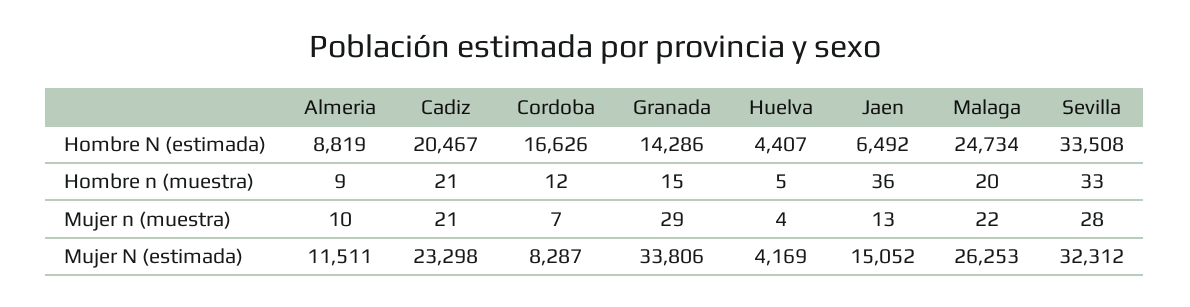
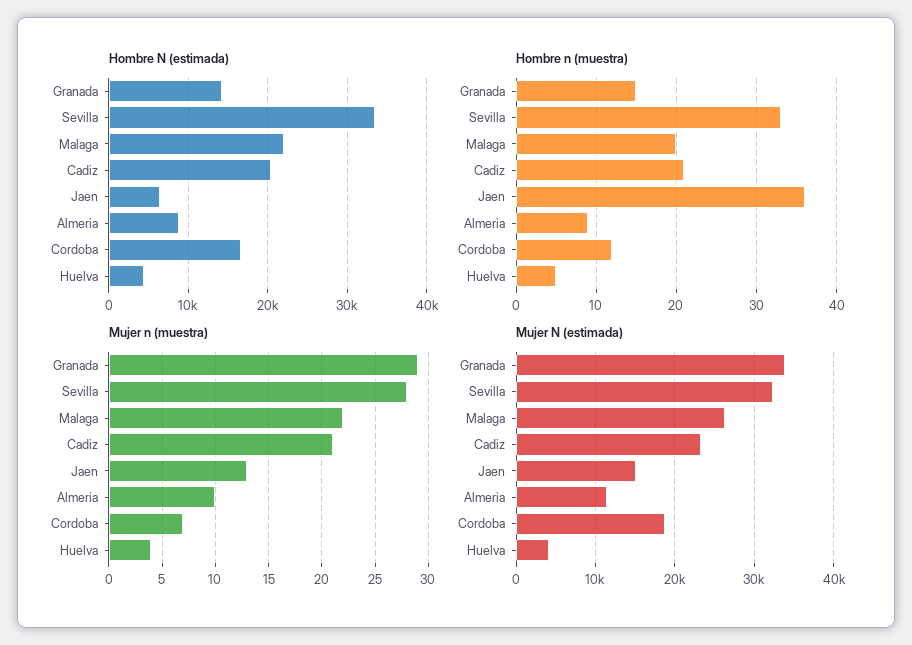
Hombre N (estimada), Malaga: 24734 -> 22000
Mujer N (estimada), Cordoba: 8287 -> 19000

